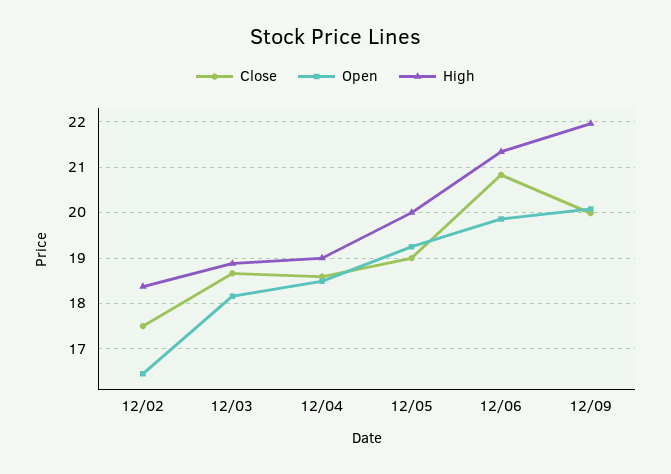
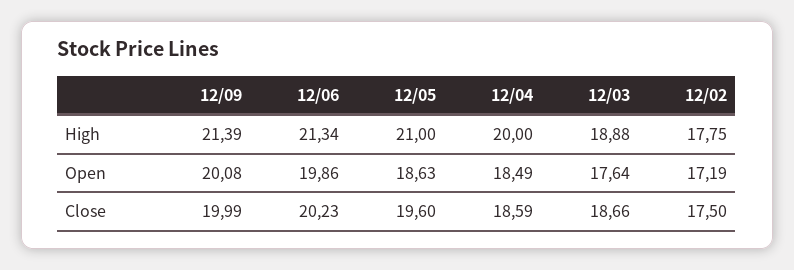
Open, 12/02: 16.4 -> 17.19
High, 12/02: 18.4 -> 17.75
Open, 12/03: 18.2 -> 17.64
High, 12/04: 19 -> 20
Close, 12/05: 19 -> 19.6
Open, 12/05: 19.2 -> 18.63
High, 12/05: 20 -> 21
Close, 12/06: 20.8 -> 20.23
High, 12/09: 22 -> 21.39

